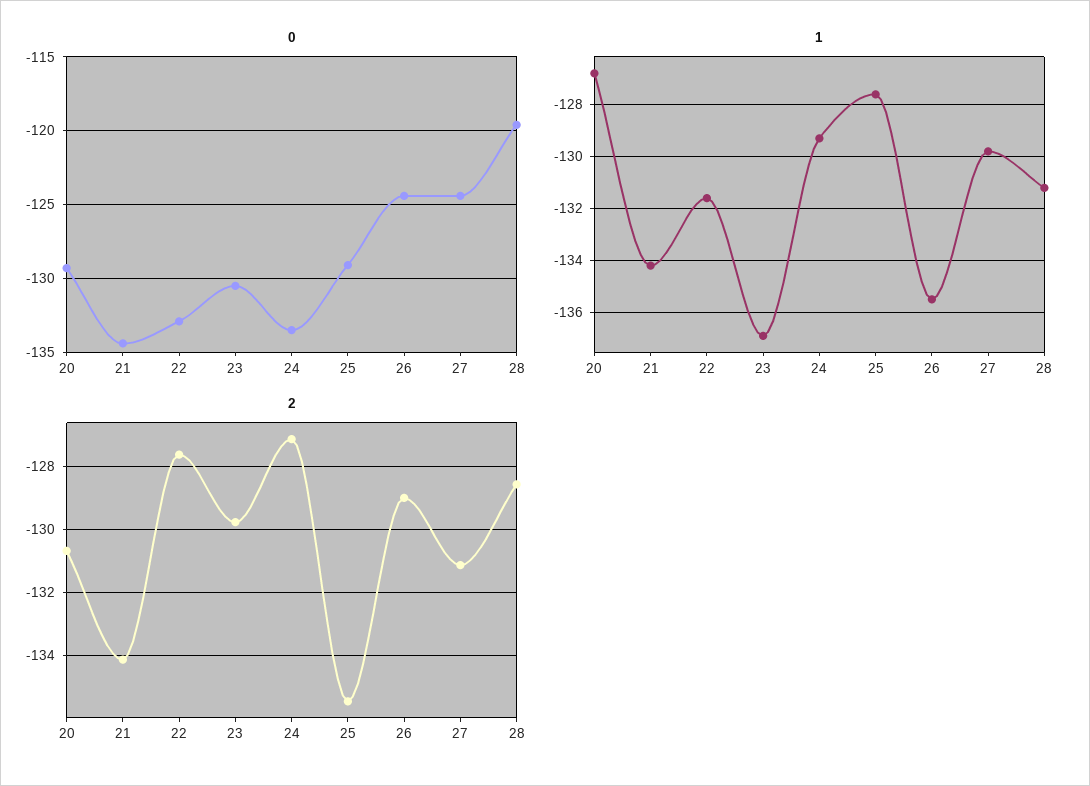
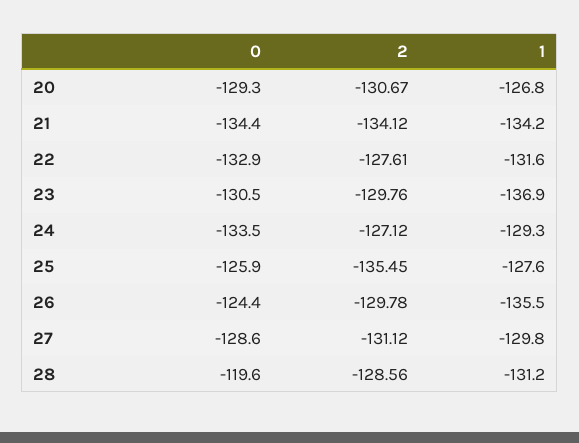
0, 25: -129 -> -125.9
0, 27: -124.5 -> -128.6
2, 26: -129 -> -129.78

